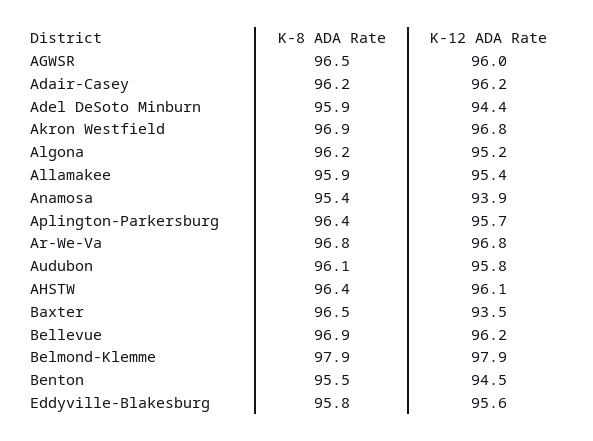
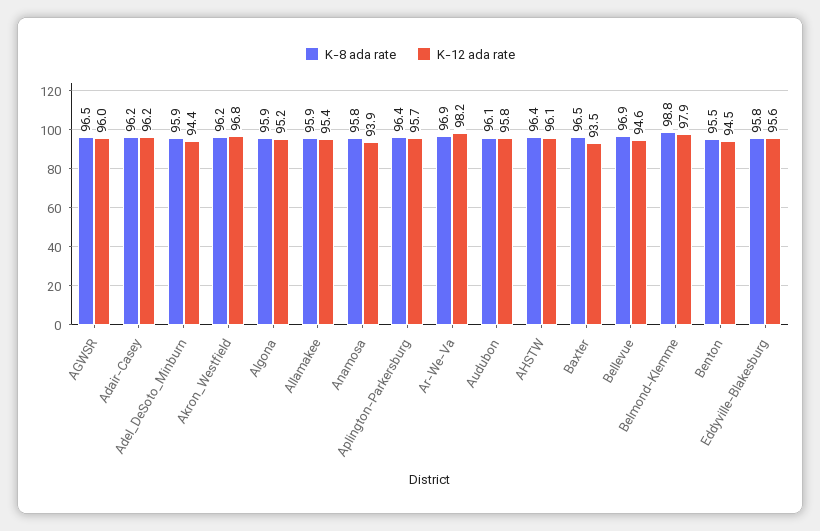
K-8 ADA Rate, Akron Westfield: 96.9 -> 96.2
K-8 ADA Rate, Algona: 96.2 -> 95.9
K-8 ADA Rate, Anamosa: 95.4 -> 95.8
K-8 ADA Rate, Ar-We-Va: 96.8 -> 96.9
K-12 ADA Rate, Ar-We-Va: 96.8 -> 98.2
K-12 ADA Rate, Bellevue: 96.2 -> 94.6
K-8 ADA Rate, Belmond-Klemme: 97.9 -> 98.8

